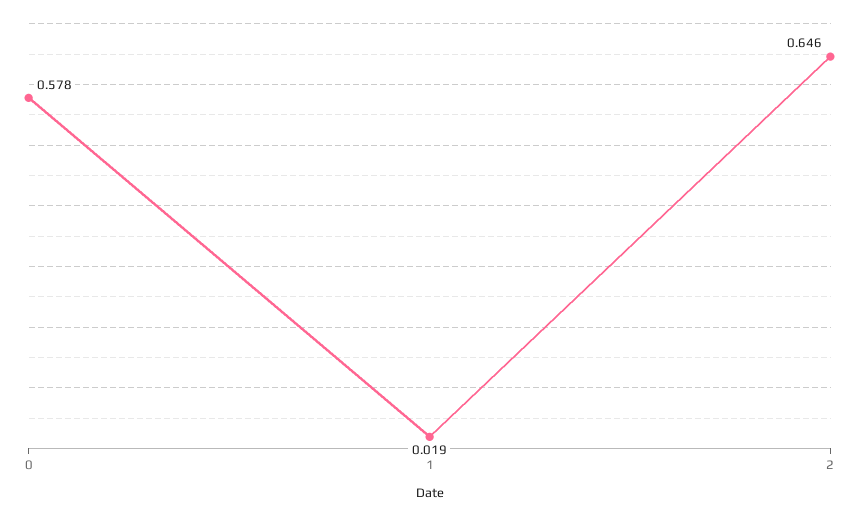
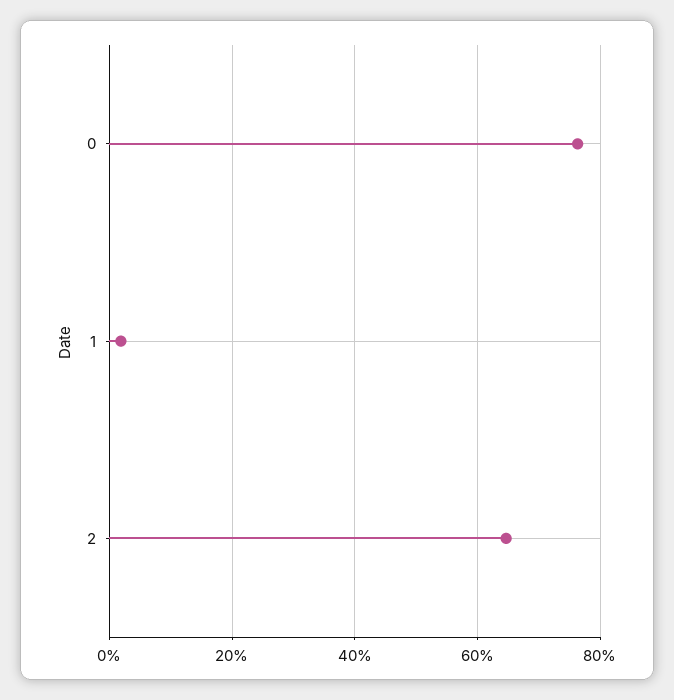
0: 0.578 -> 0.76

